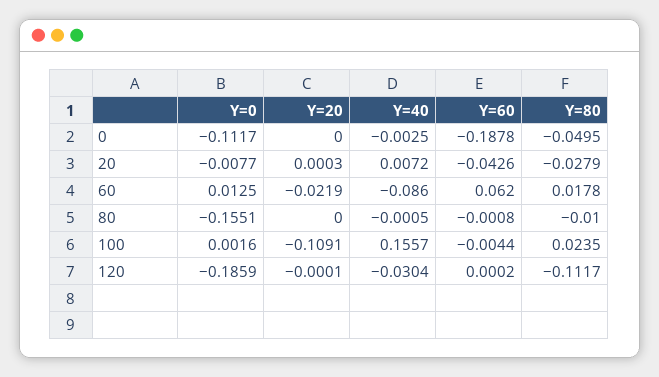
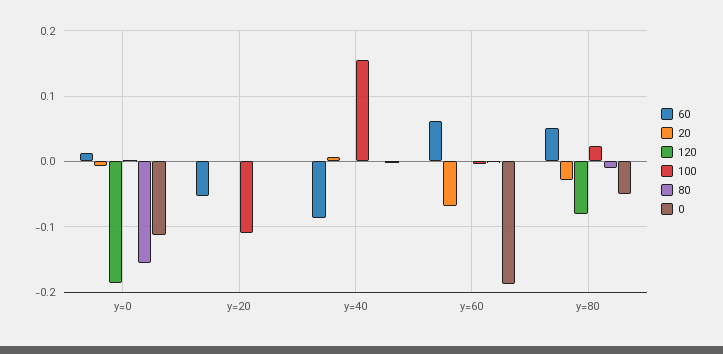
20, Y=60: -0.0426 -> -0.07
60, Y=20: -0.0219 -> -0.05
60, Y=80: 0.0178 -> 0.05
120, Y=40: -0.0304 -> 0
120, Y=80: -0.1117 -> -0.08

